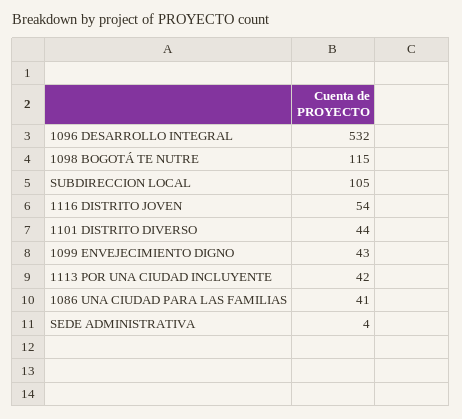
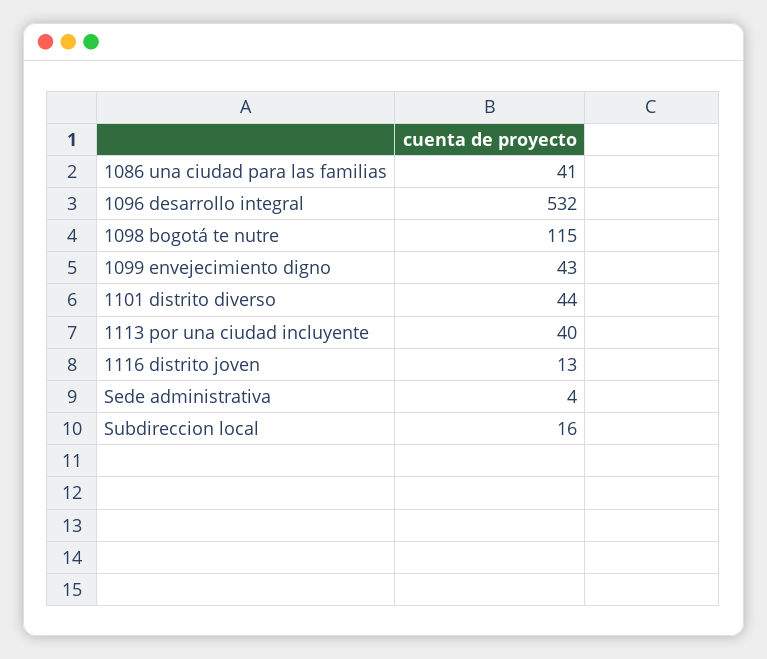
SUBDIRECCION LOCAL: 105 -> 16
1116 DISTRITO JOVEN: 54 -> 13
1113 POR UNA CIUDAD INCLUYENTE: 42 -> 40

